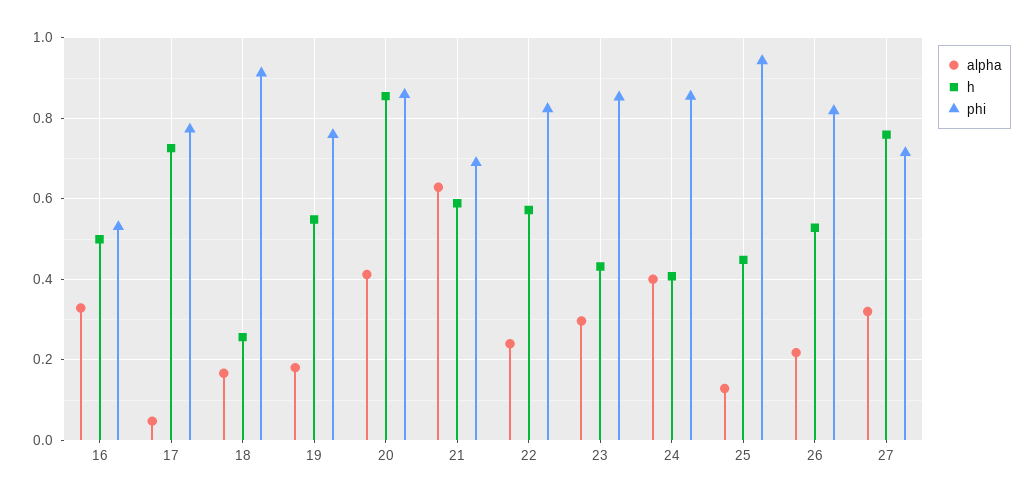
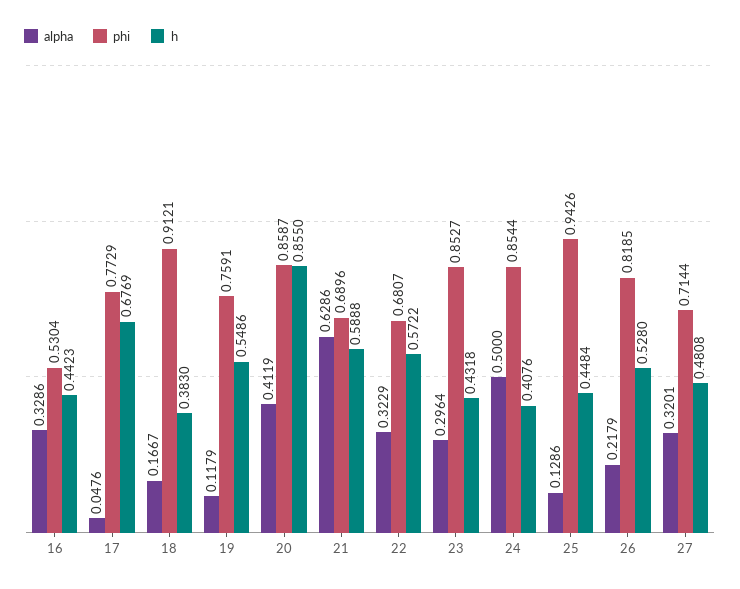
h, 16: 0.5 -> 0.4423
h, 17: 0.72 -> 0.6769
h, 18: 0.26 -> 0.383
alpha, 19: 0.18 -> 0.1179
alpha, 22: 0.24 -> 0.3229
phi, 22: 0.82 -> 0.6807
alpha, 24: 0.4 -> 0.5
h, 27: 0.76 -> 0.4808

